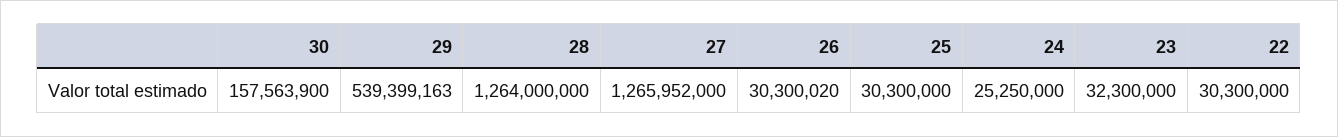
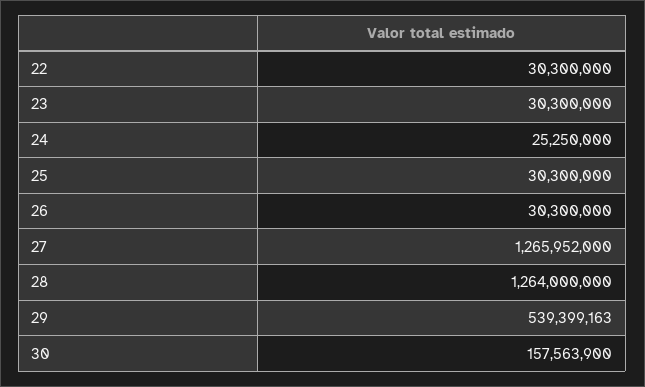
26: 30300020 -> 30300000
23: 32300000 -> 30300000

